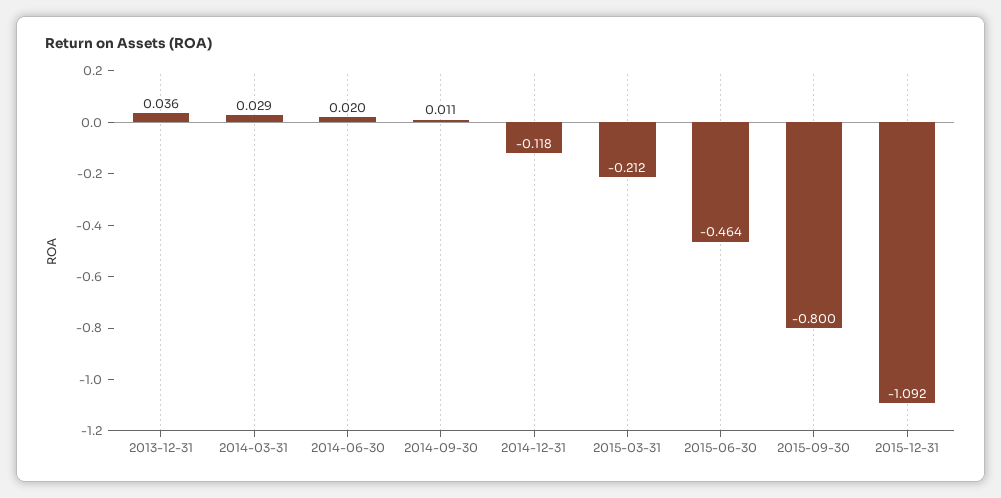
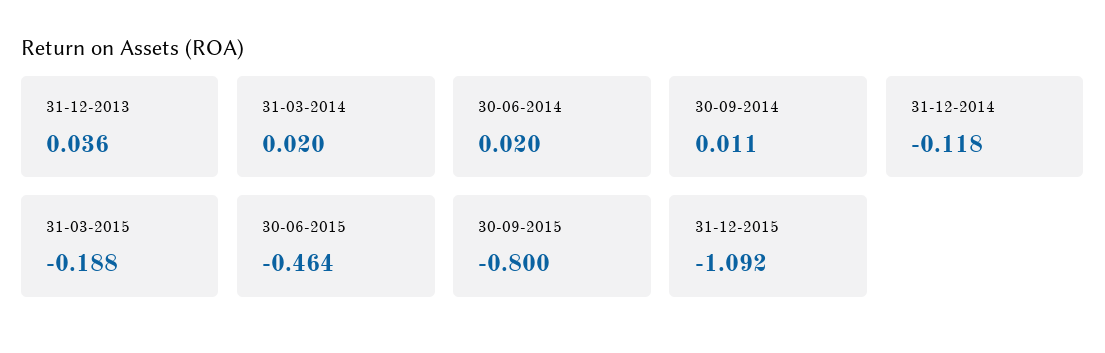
2014-03-31: 0.029 -> 0.02
2015-03-31: -0.212 -> -0.188

